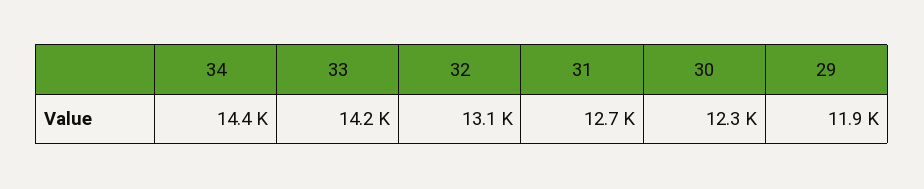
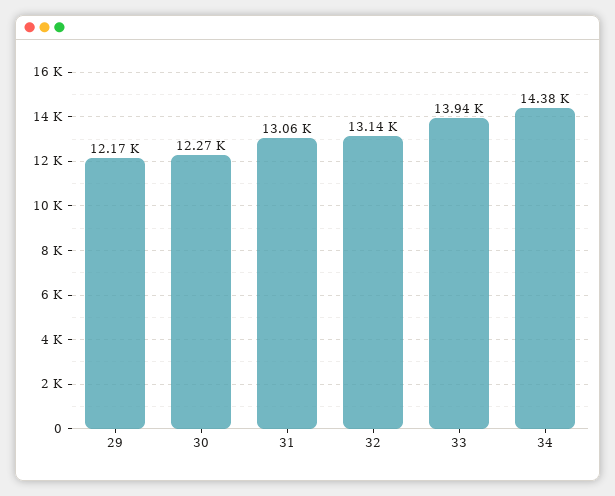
33: 14200 -> 13940
31: 12700 -> 13060
29: 11900 -> 12170

